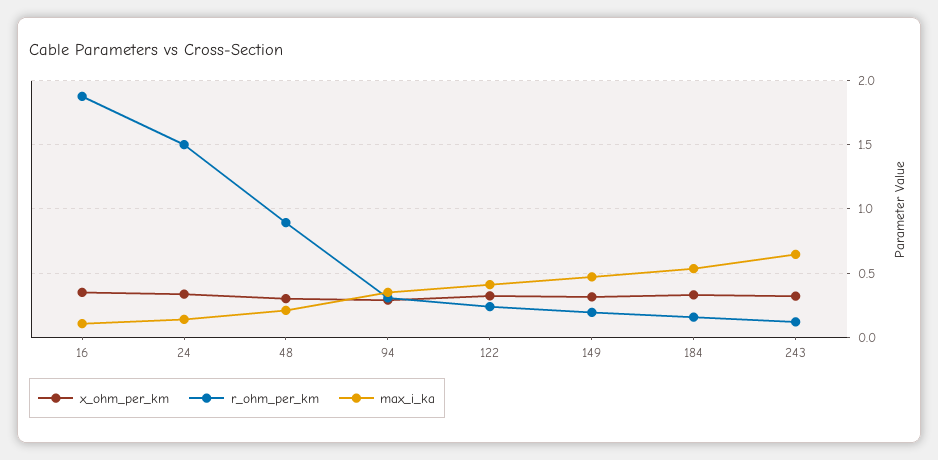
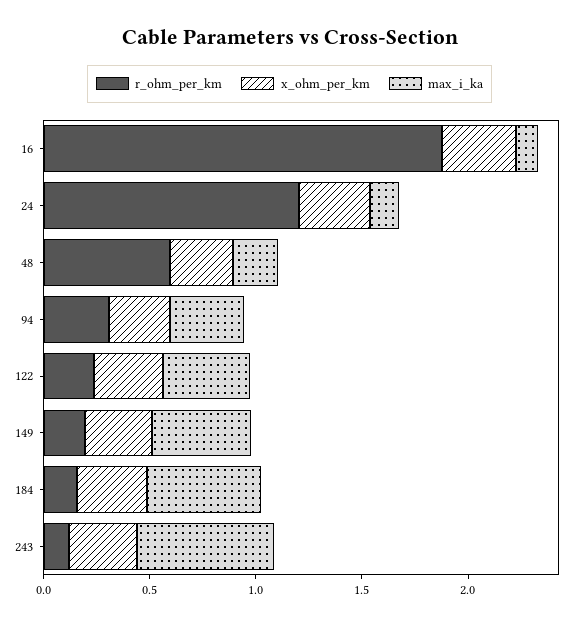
r_ohm_per_km, 24: 1.5 -> 1.2
r_ohm_per_km, 48: 0.9 -> 0.6

